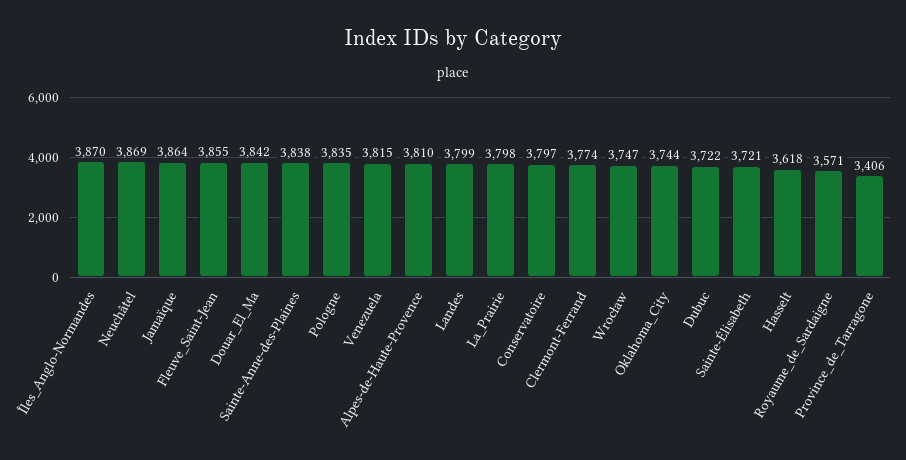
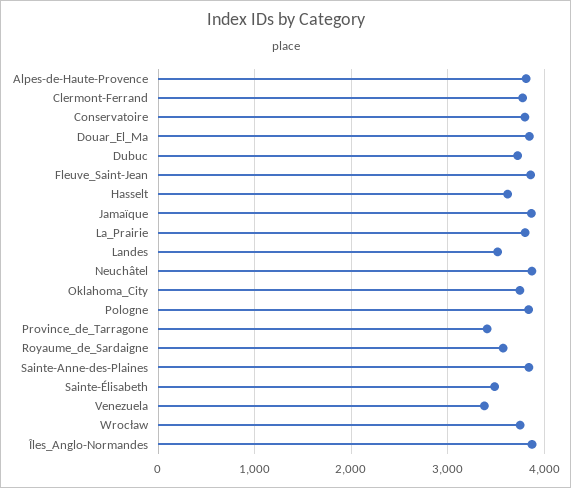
Venezuela: 3815 -> 3400
Landes: 3799 -> 3500
Sainte-Élisabeth: 3721 -> 3500

